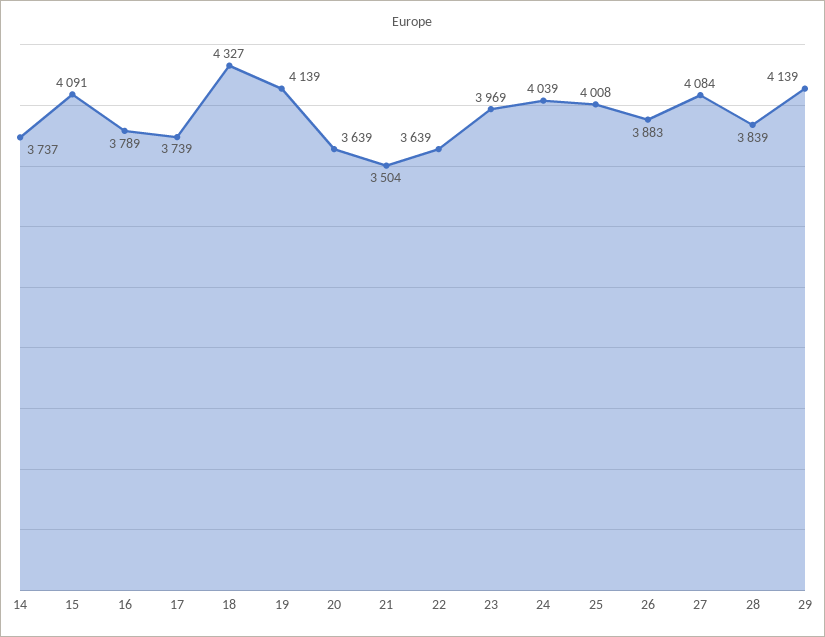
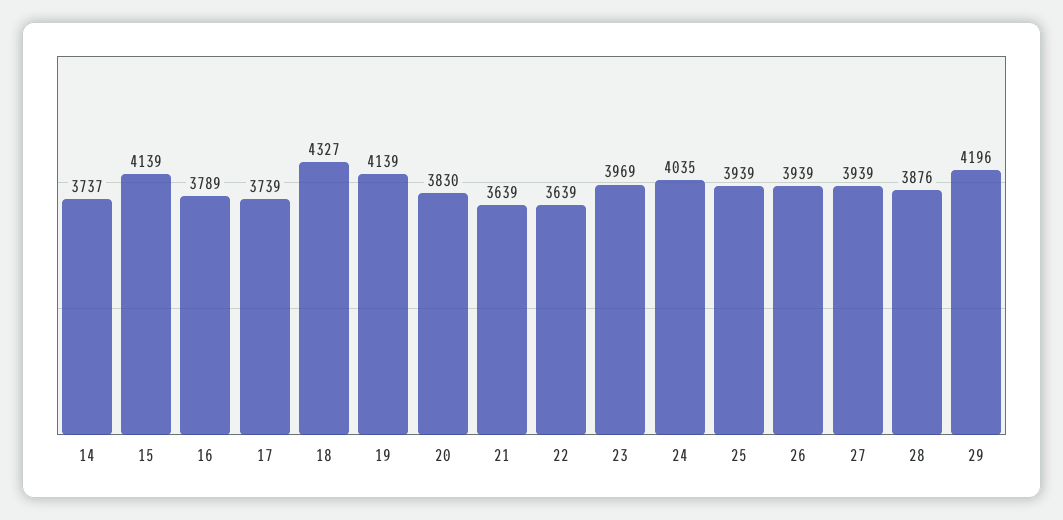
15: 4091 -> 4139
20: 3639 -> 3830
21: 3504 -> 3639
24: 4039 -> 4035
25: 4008 -> 3939
26: 3883 -> 3939
27: 4084 -> 3939
28: 3839 -> 3876
29: 4139 -> 4196

